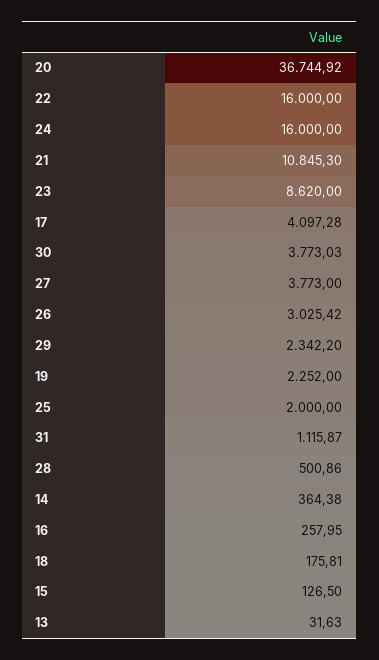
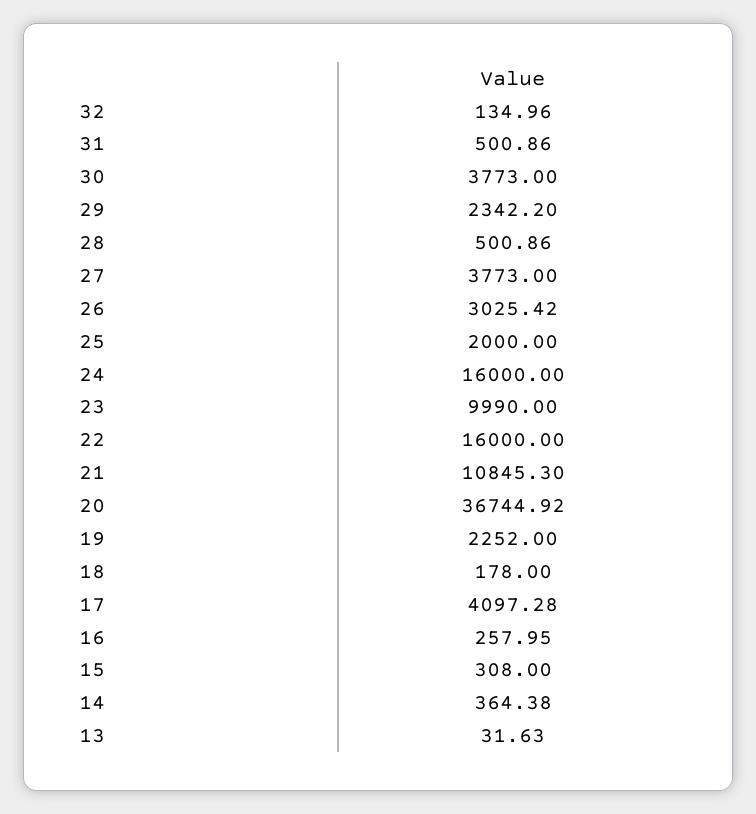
23: 8620 -> 9990
30: 3773.03 -> 3773
31: 1115.87 -> 500.86
18: 175.81 -> 178
15: 126.5 -> 308
32: none -> 134.96

